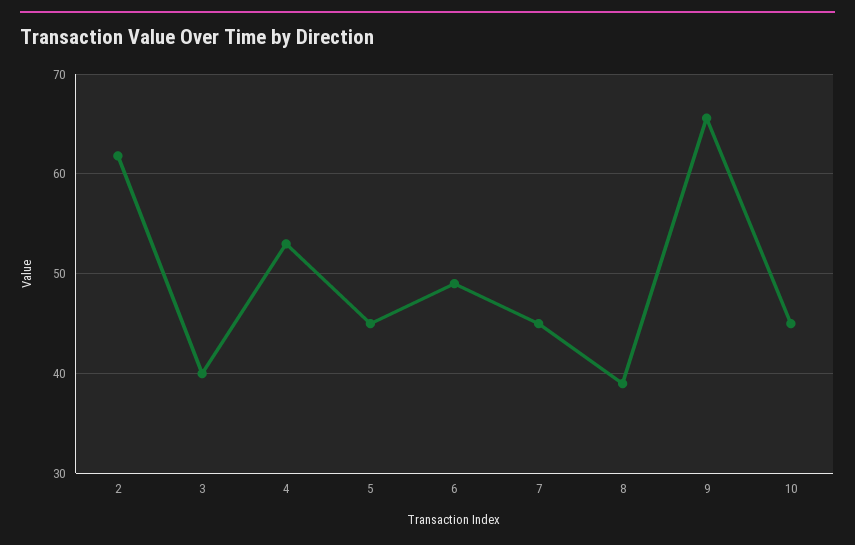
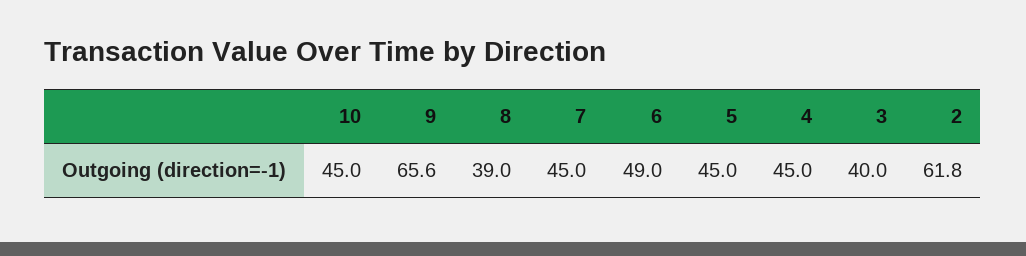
4: 53 -> 45

